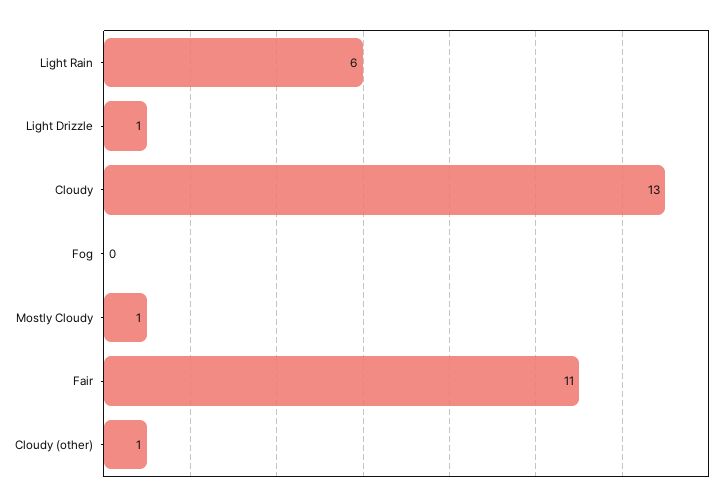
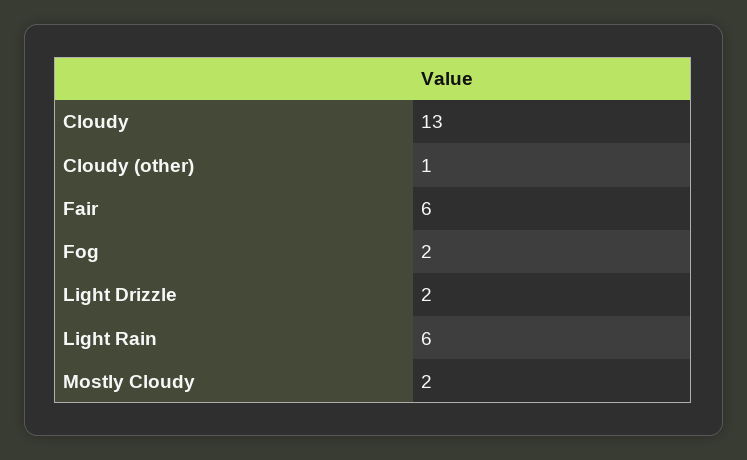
Light Drizzle: 1 -> 2
Fog: 0 -> 2
Mostly Cloudy: 1 -> 2
Fair: 11 -> 6

